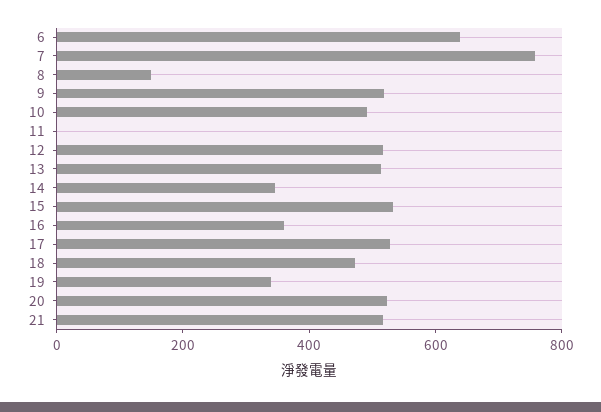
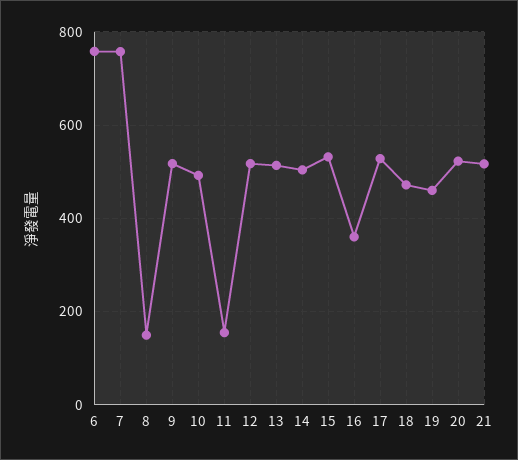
6: 650 -> 760
11: 0 -> 160
14: 350 -> 500
19: 350 -> 460

